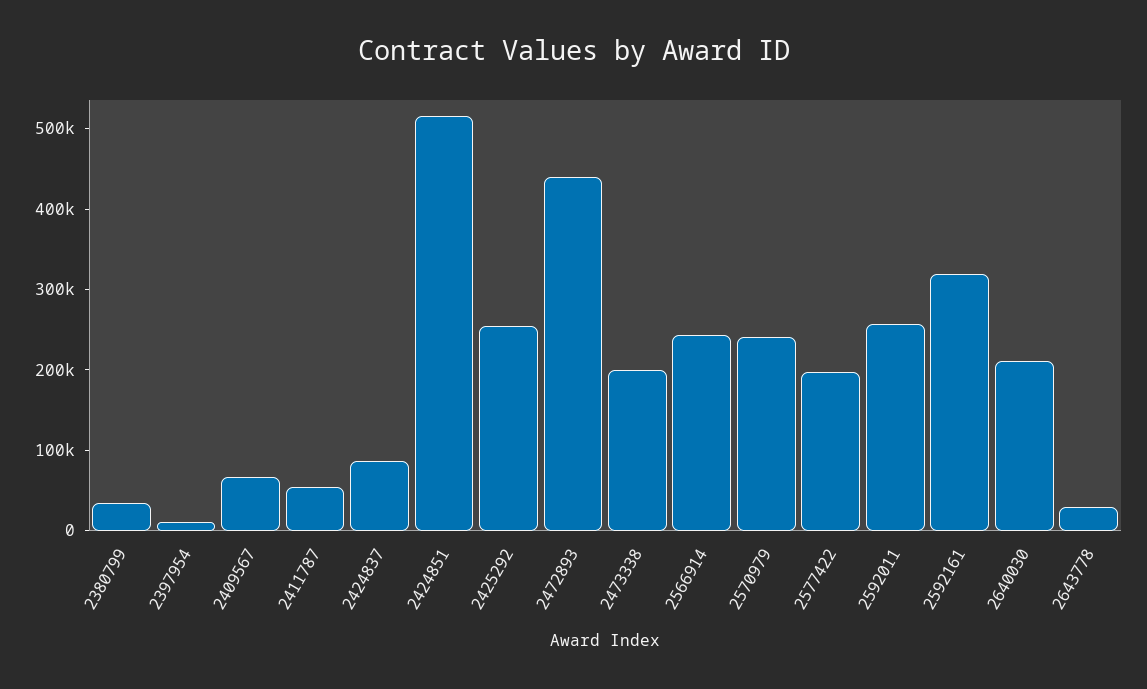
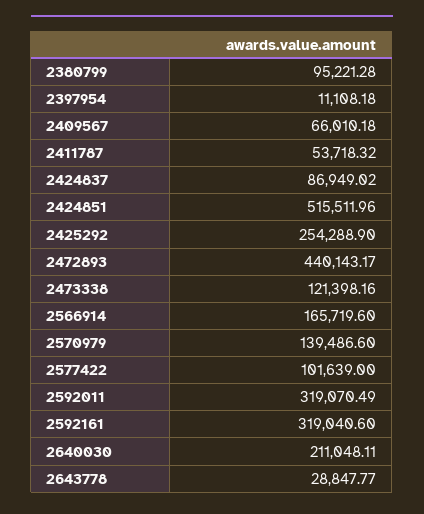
2380799: 40000 -> 95221.28
2473338: 200000 -> 121398.16
2566914: 240000 -> 165719.6
2570979: 240000 -> 139486.6
2577422: 200000 -> 101639
2592011: 260000 -> 319070.49

